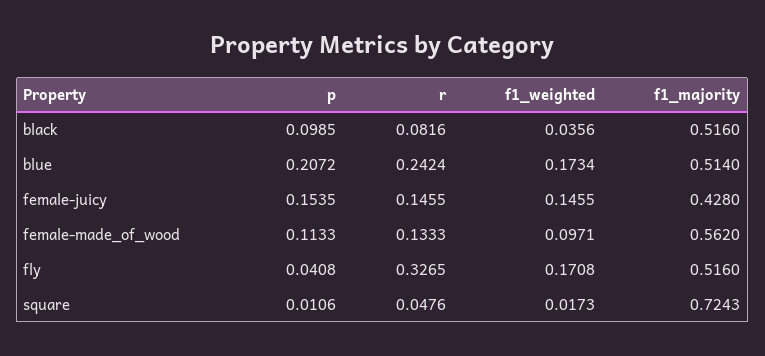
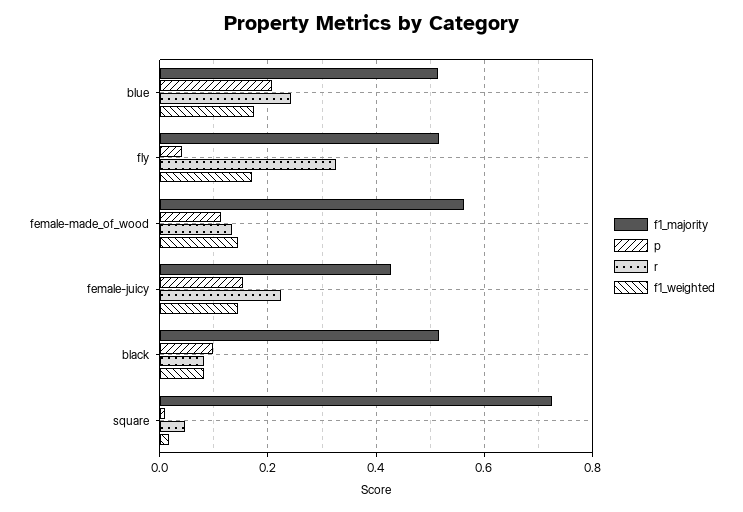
f1_weighted, black: 0.0356 -> 0.08
r, female-juicy: 0.1455 -> 0.22
f1_weighted, female-made_of_wood: 0.0971 -> 0.14

